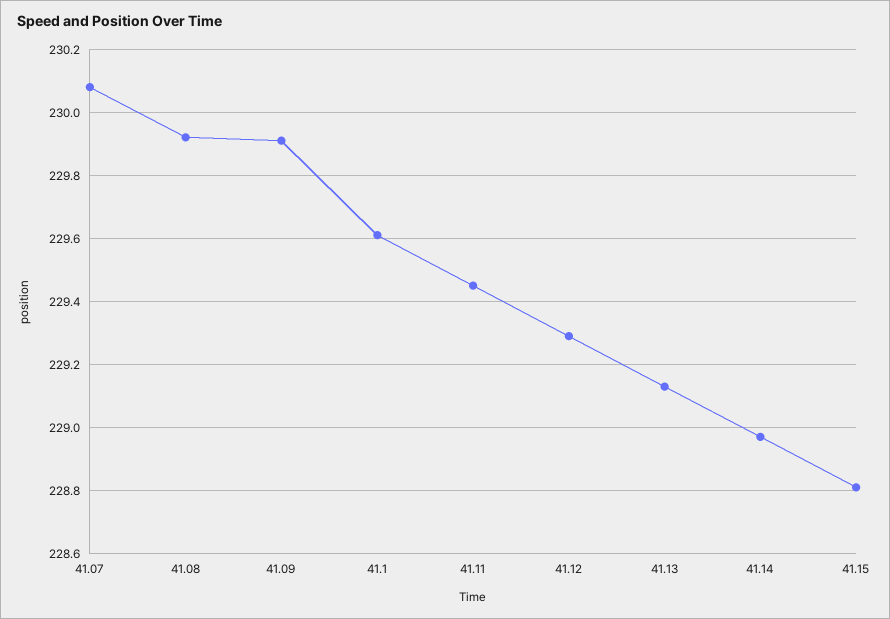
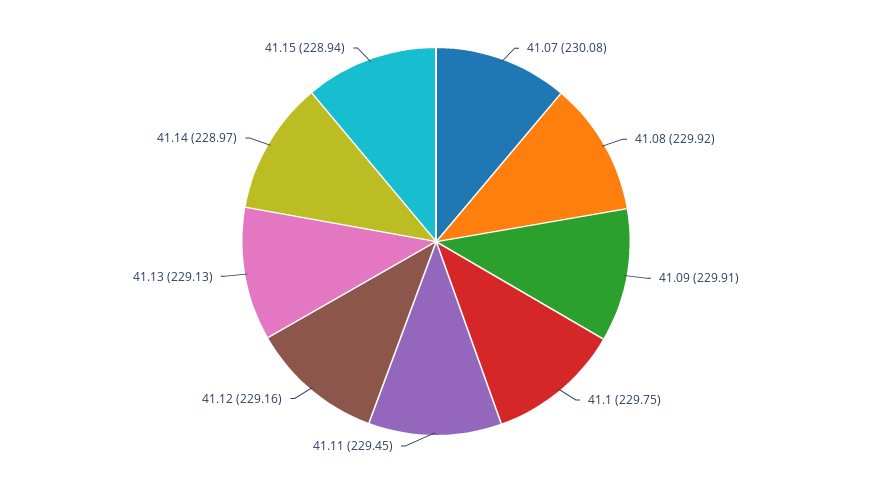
41.1: 229.6 -> 229.75
41.12: 229.3 -> 229.16
41.15: 228.8 -> 228.94

